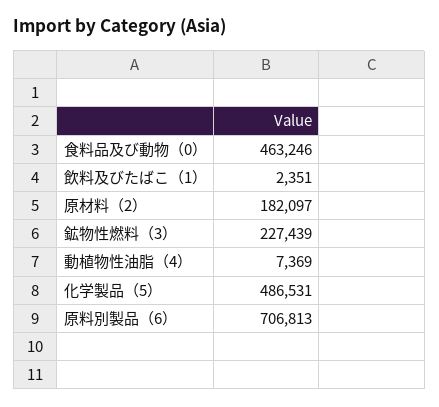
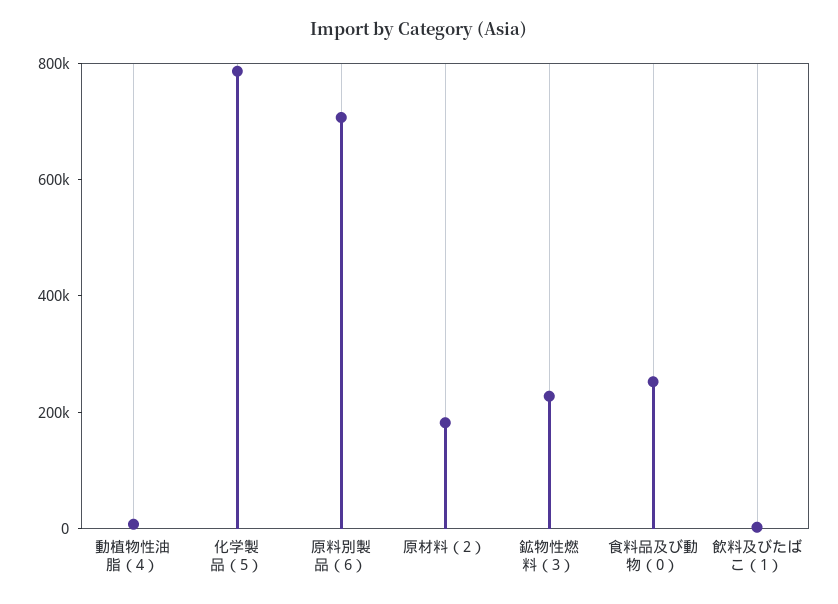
食料品及び動物（0）: 463246 -> 250000
化学製品（5）: 486531 -> 800000

